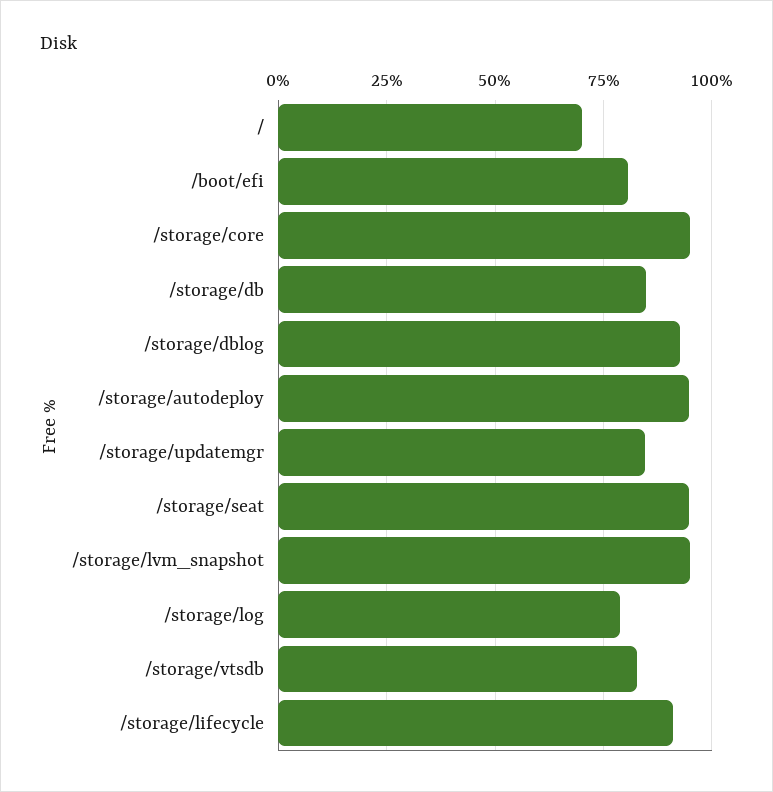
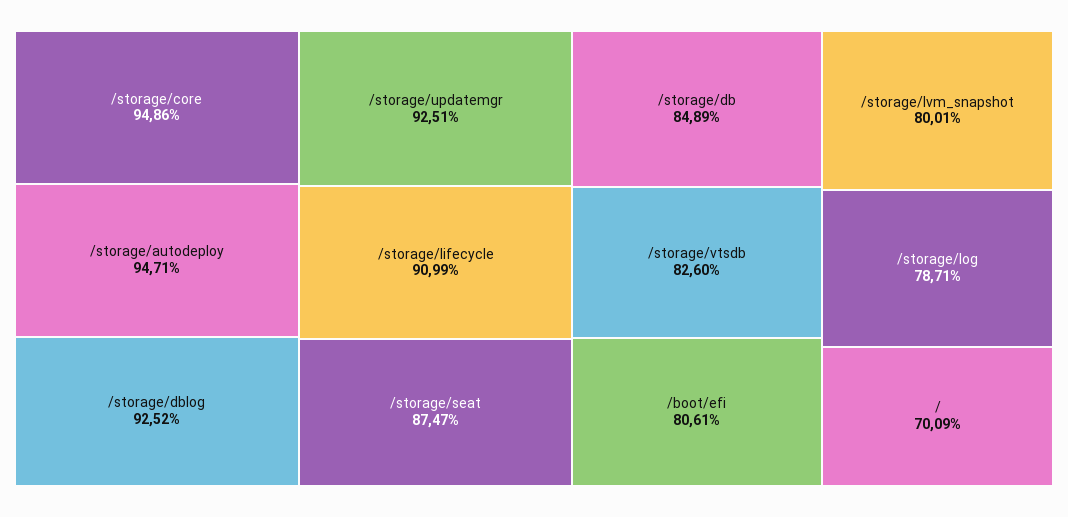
/storage/updatemgr: 85 -> 92.51
/storage/seat: 95 -> 87.47
/storage/lvm_snapshot: 95 -> 80.01

